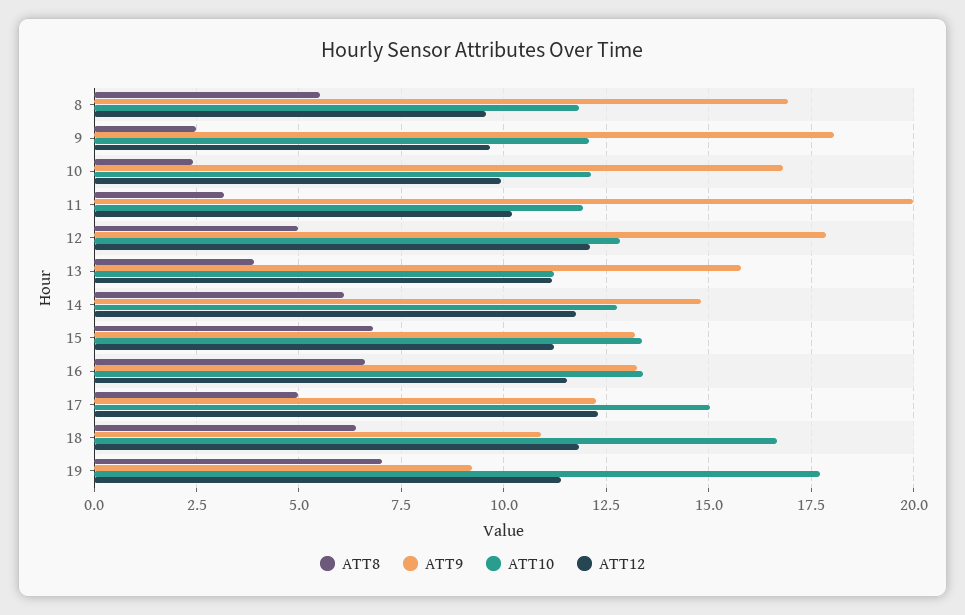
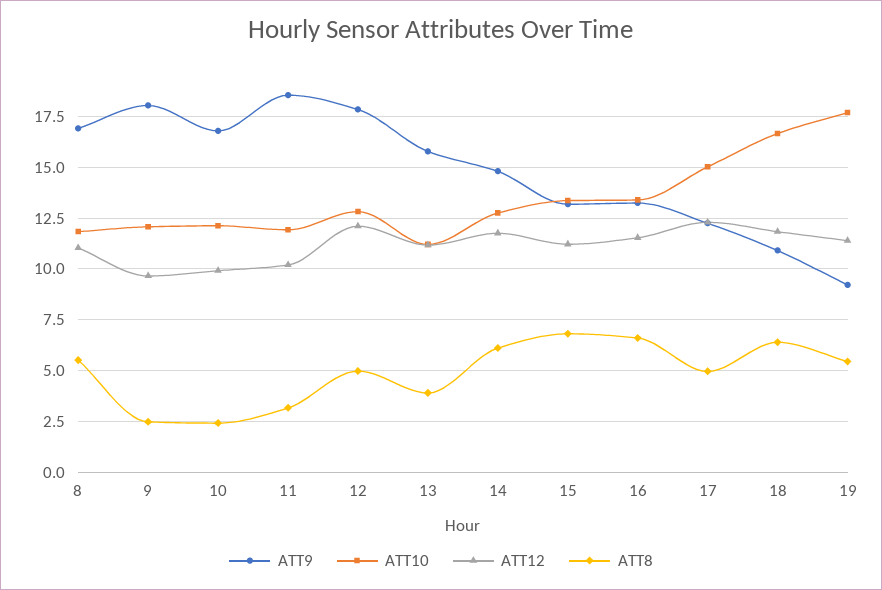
ATT12, 8: 9.5 -> 11
ATT9, 11: 20 -> 18.5
ATT8, 19: 7 -> 5.5

